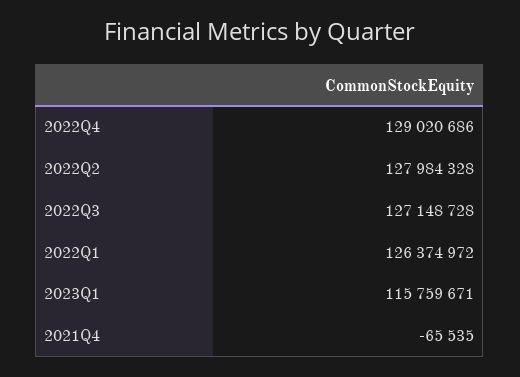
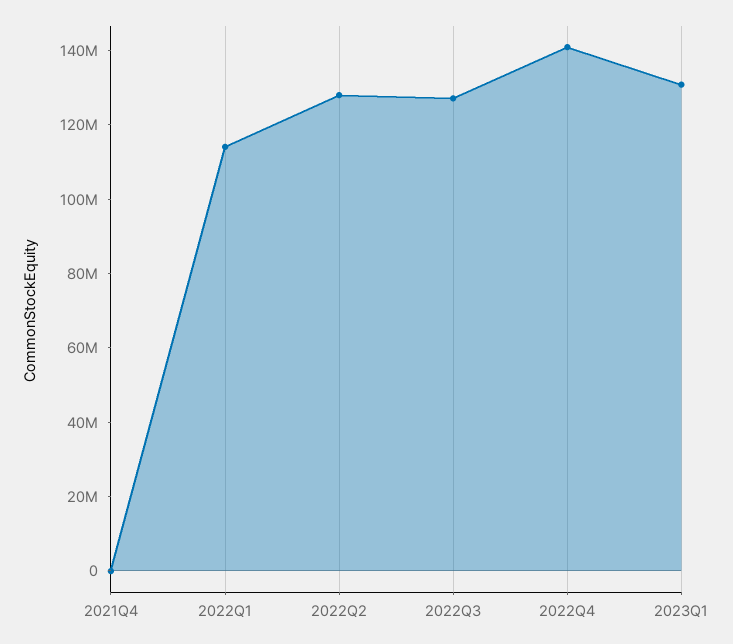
2022Q4: 129020686 -> 140000000
2022Q1: 126374972 -> 115000000
2023Q1: 115759671 -> 130000000

